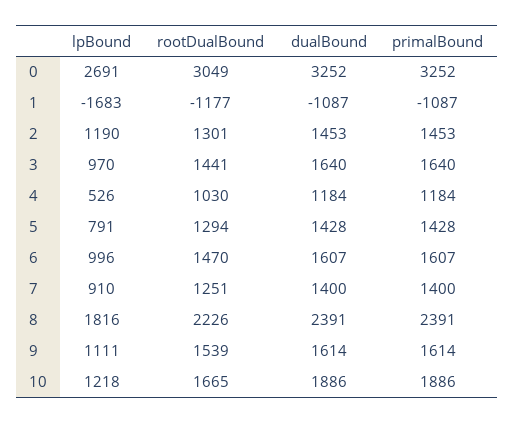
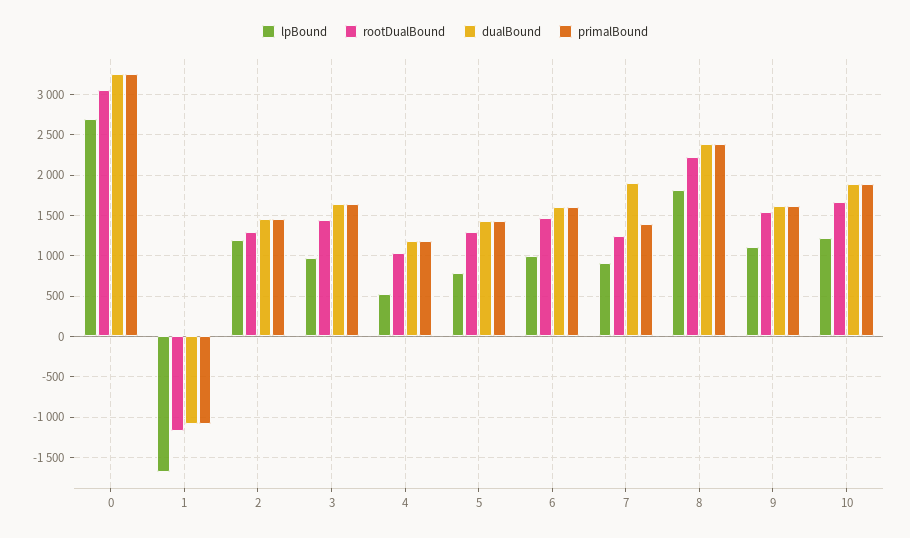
dualBound, 7: 1400 -> 1900

